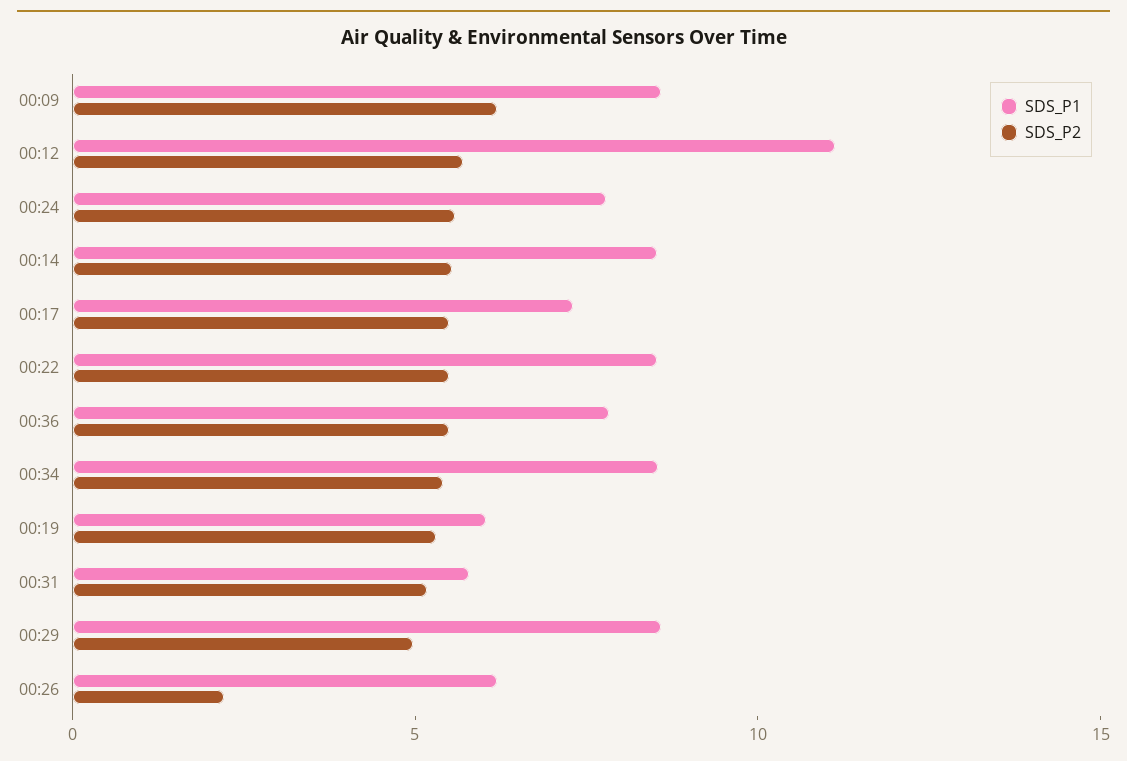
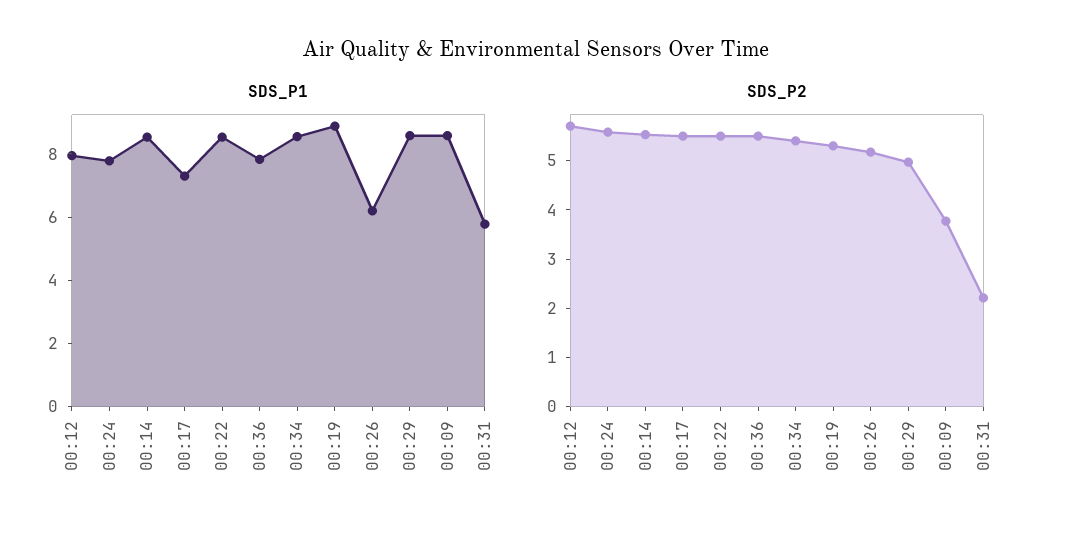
SDS_P2, 00:09: 6 -> 3.8
SDS_P1, 00:12: 11 -> 8
SDS_P1, 00:19: 6 -> 9
SDS_P2, 00:31: 5 -> 2.2
SDS_P2, 00:26: 2 -> 5.2

